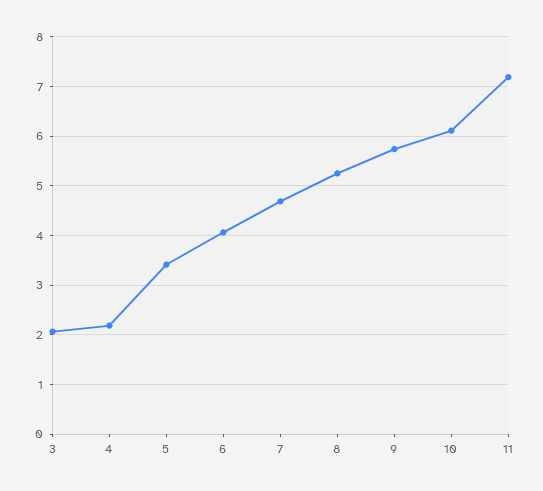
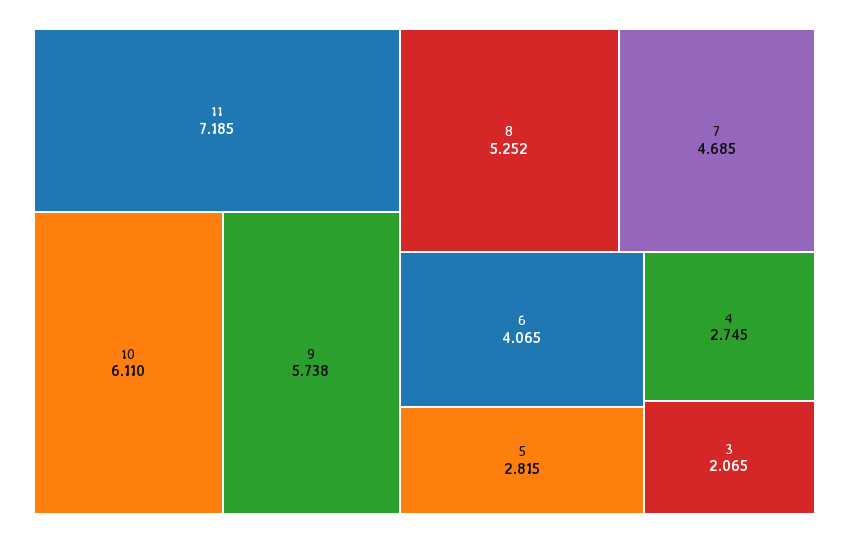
4: 2.2 -> 2.745
5: 3.4 -> 2.815

